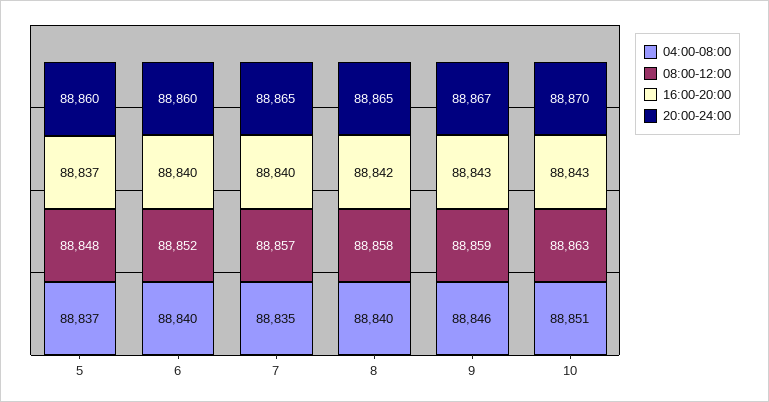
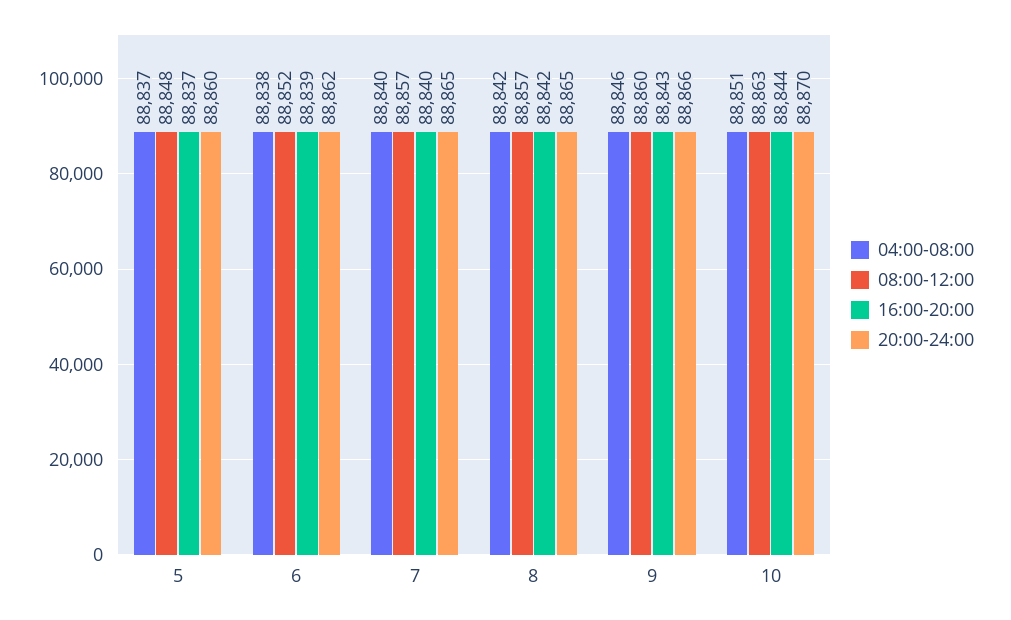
04:00-08:00, 6: 88840 -> 88838
16:00-20:00, 6: 88840 -> 88839
20:00-24:00, 6: 88860 -> 88862
04:00-08:00, 7: 88835 -> 88840
04:00-08:00, 8: 88840 -> 88842
08:00-12:00, 8: 88858 -> 88857
08:00-12:00, 9: 88859 -> 88860
20:00-24:00, 9: 88867 -> 88866
16:00-20:00, 10: 88843 -> 88844

